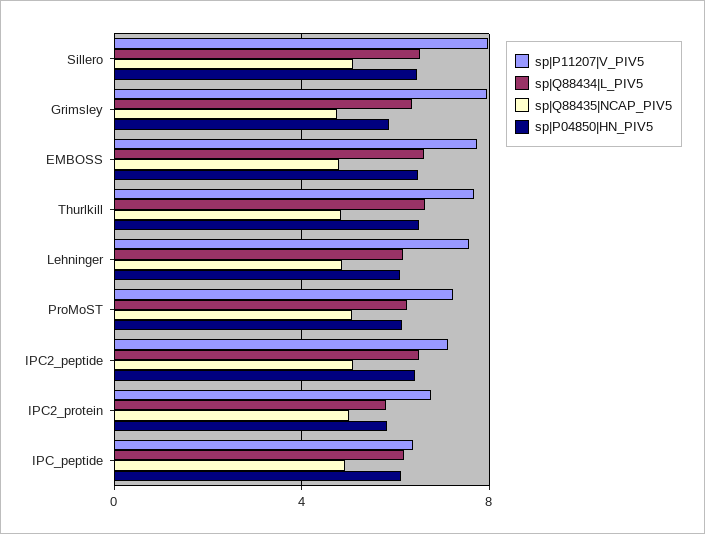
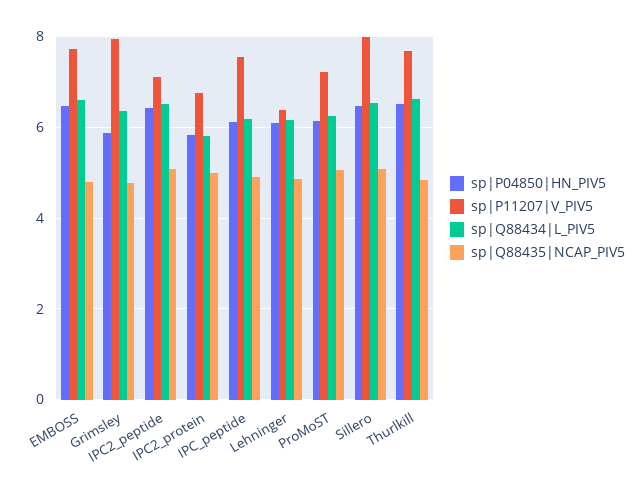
sp|P11207|V_PIV5, Lehninger: 7.5 -> 6.4
sp|P11207|V_PIV5, IPC_peptide: 6.5 -> 7.6

